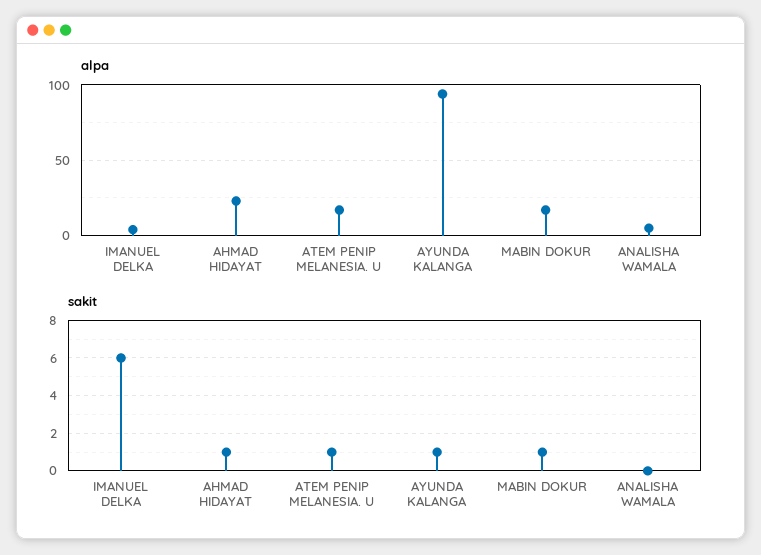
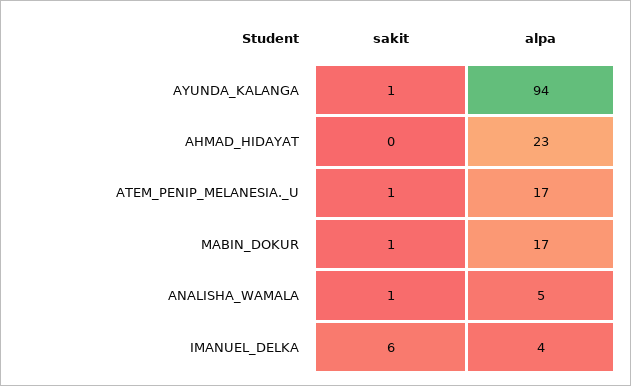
sakit, AHMAD HIDAYAT: 1 -> 0
sakit, ANALISHA WAMALA: 0 -> 1

